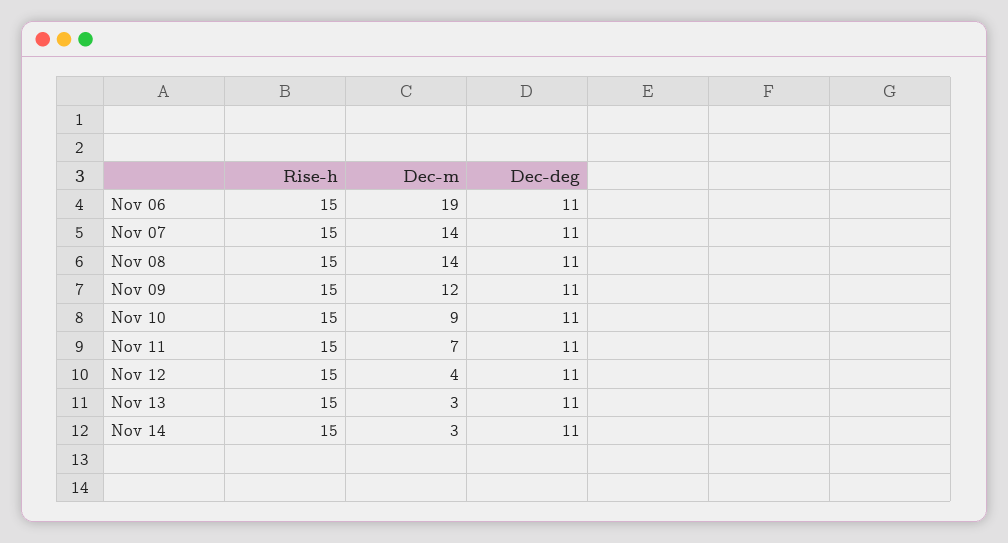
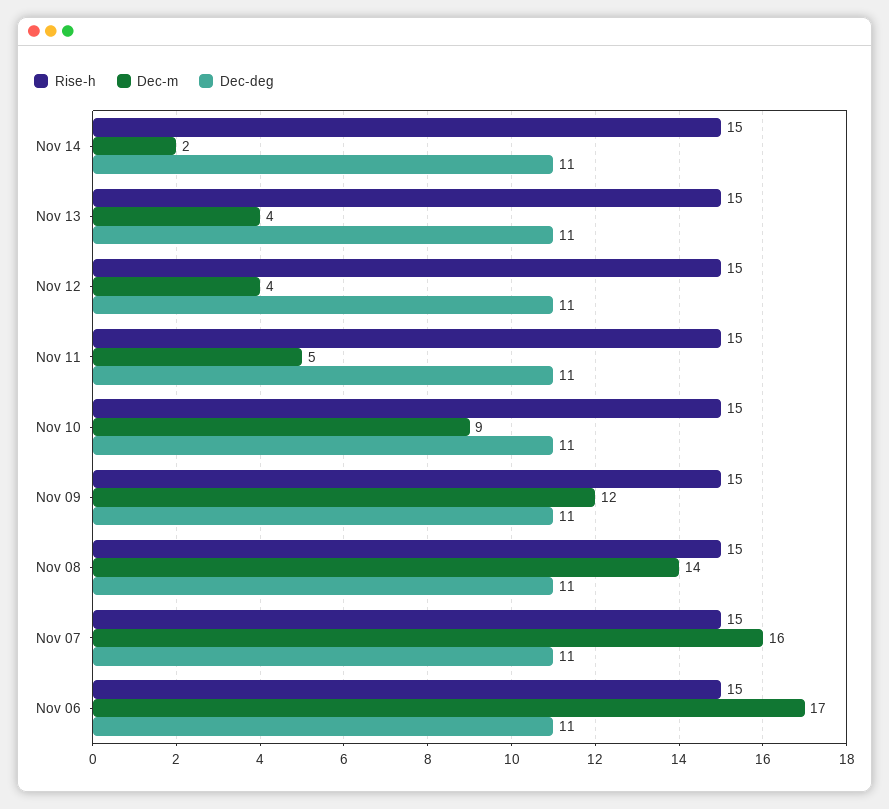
Dec-m, Nov 06: 19 -> 17
Dec-m, Nov 07: 14 -> 16
Dec-m, Nov 11: 7 -> 5
Dec-m, Nov 13: 3 -> 4
Dec-m, Nov 14: 3 -> 2

